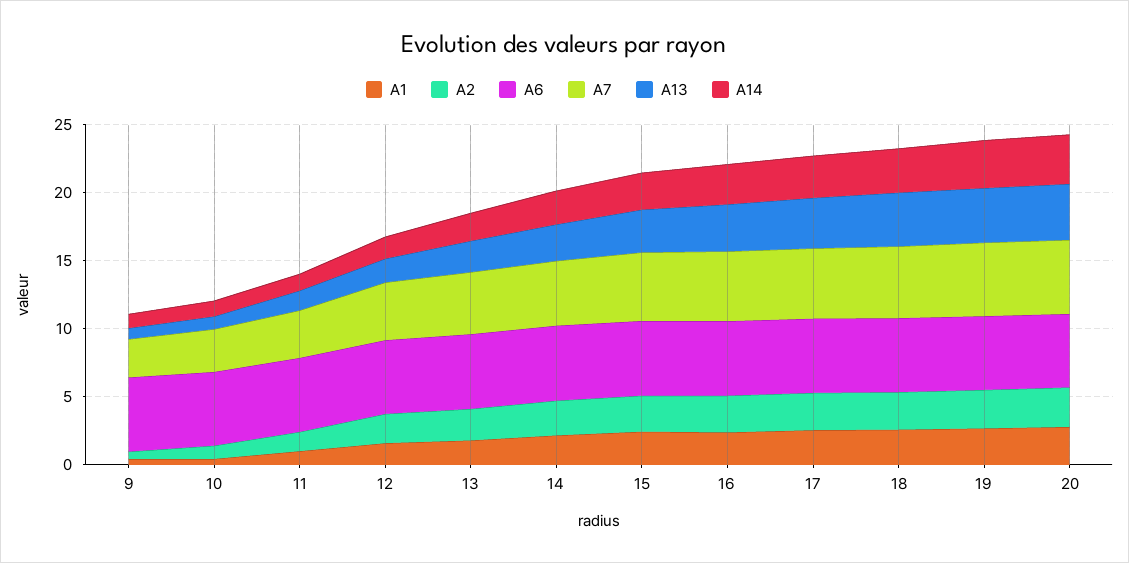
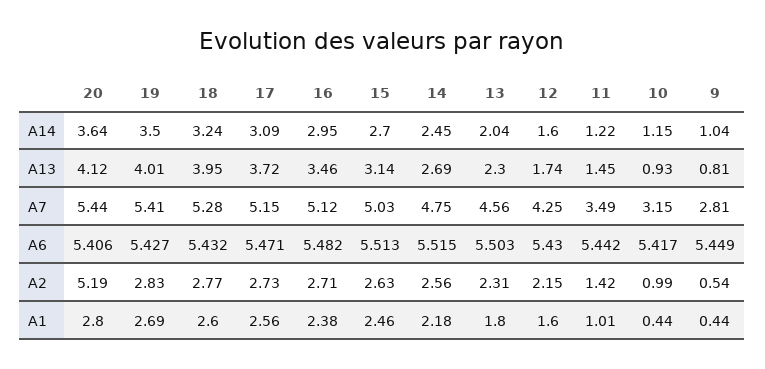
A2, 20: 3 -> 5.19

